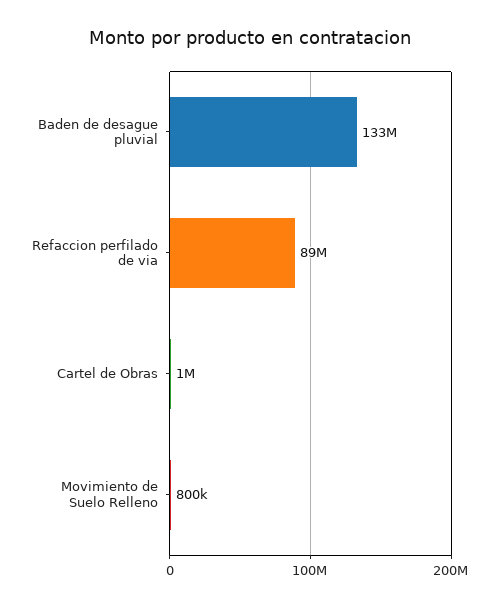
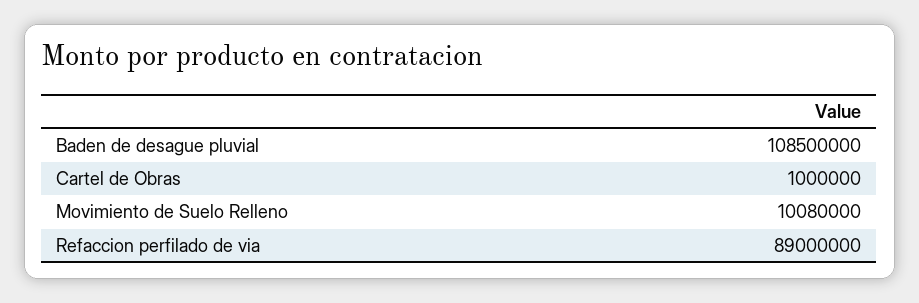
Baden de desague pluvial: 133000000 -> 108500000
Movimiento de Suelo Relleno: 800000 -> 10080000

